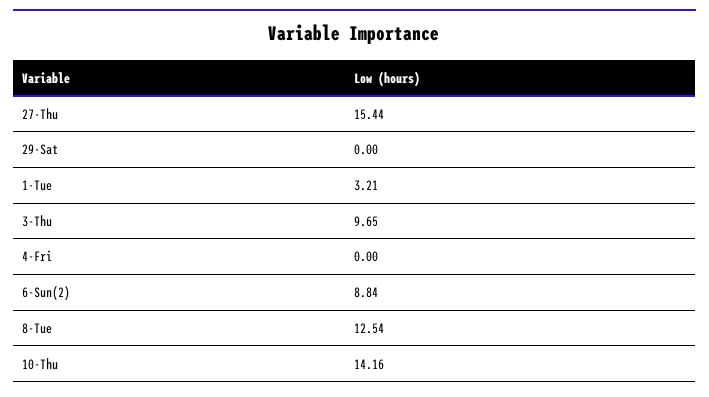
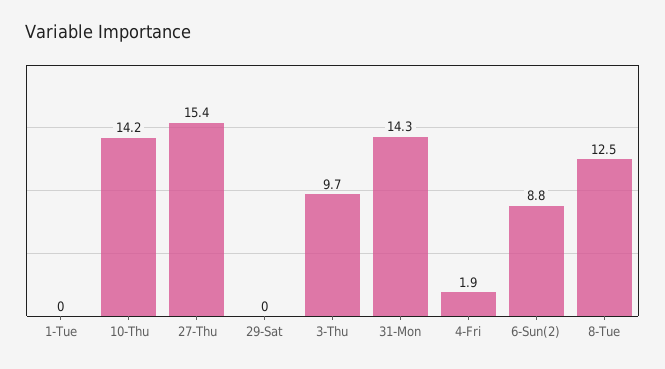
1-Tue: 3.21 -> 0
4-Fri: 0 -> 1.9
31-Mon: none -> 14.3

